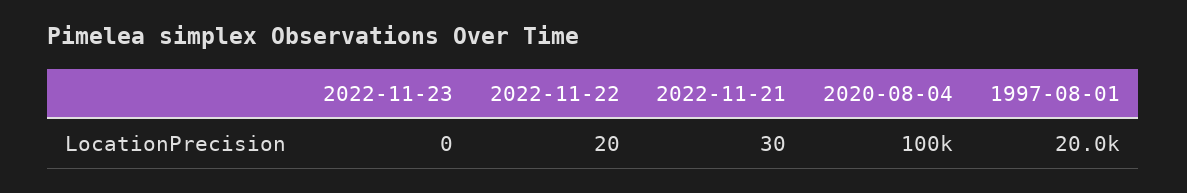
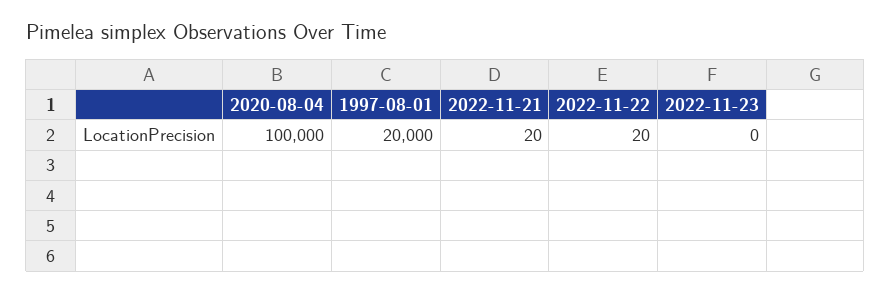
2022-11-21: 30 -> 20

